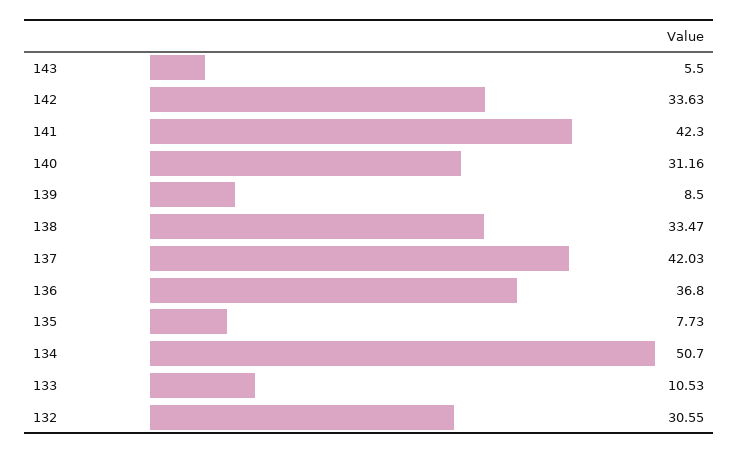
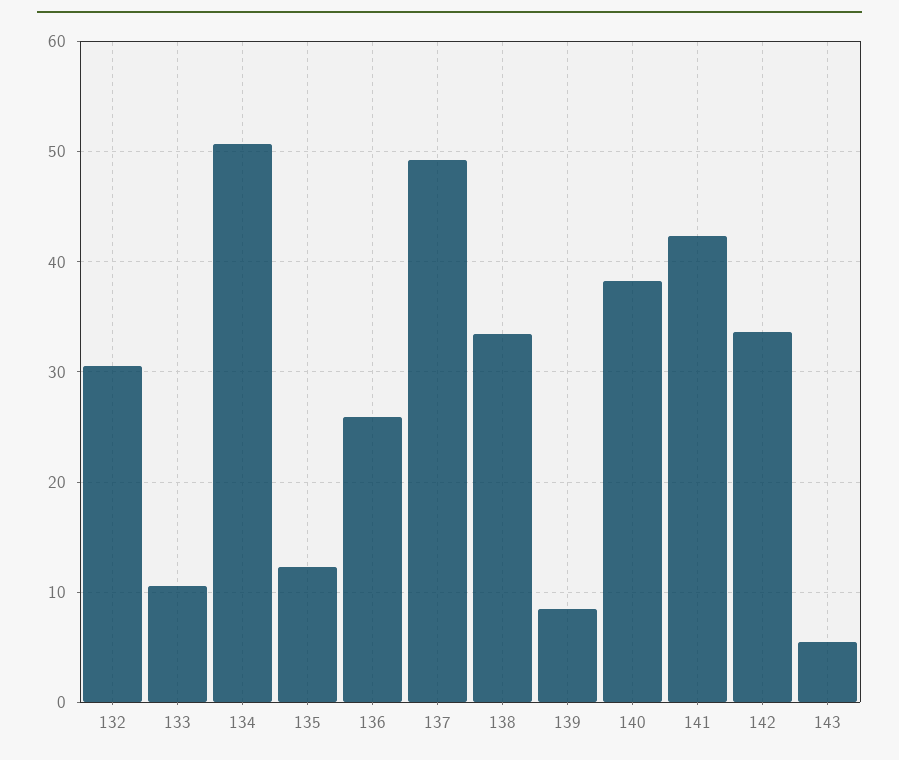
140: 31.16 -> 38
137: 42.03 -> 49
136: 36.8 -> 26
135: 7.73 -> 12

